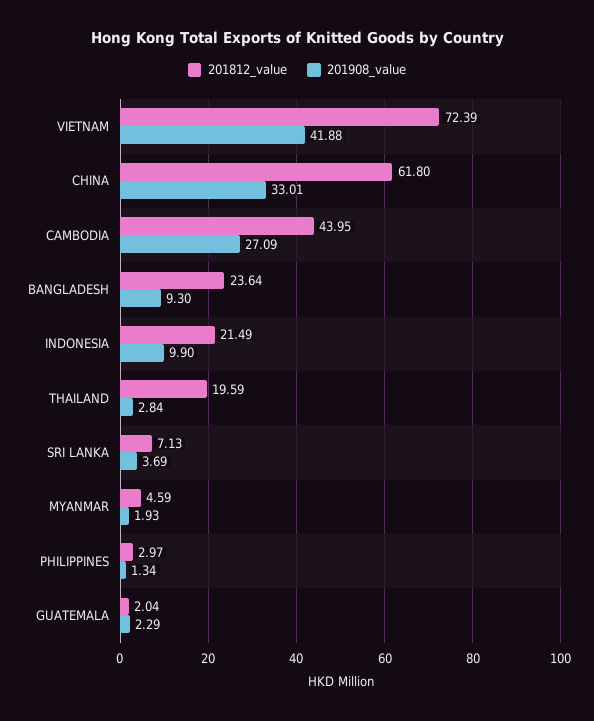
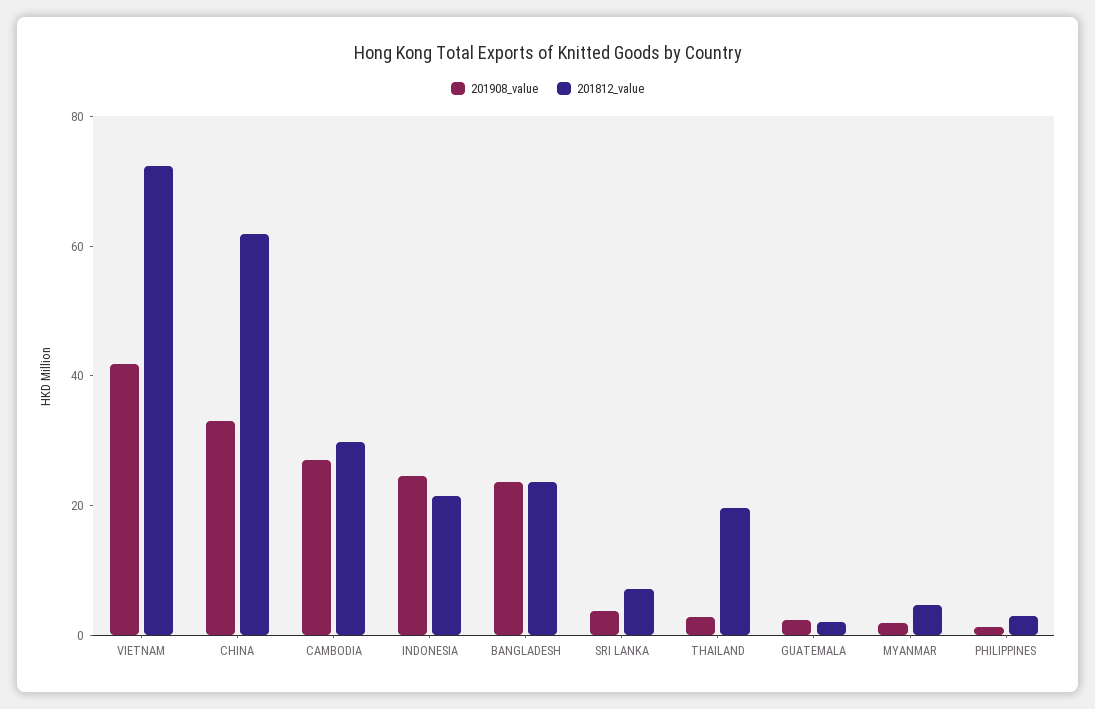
201812_value, CAMBODIA: 43.95 -> 30
201908_value, BANGLADESH: 9.3 -> 25
201908_value, INDONESIA: 9.9 -> 25

